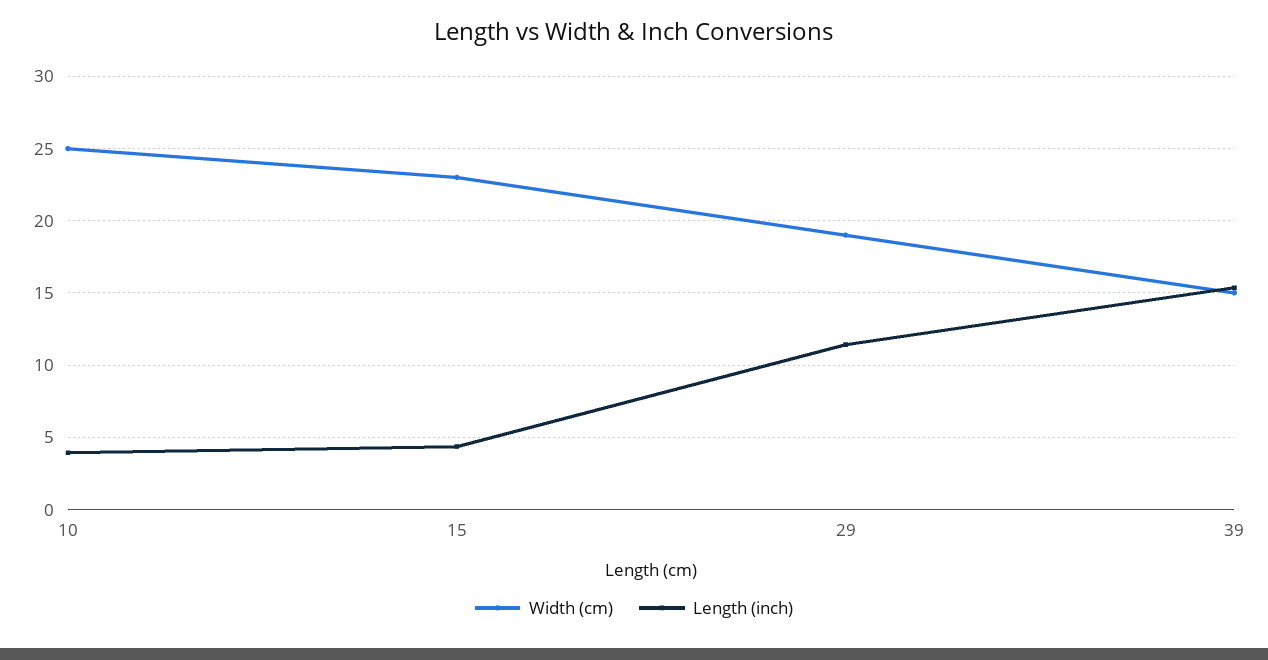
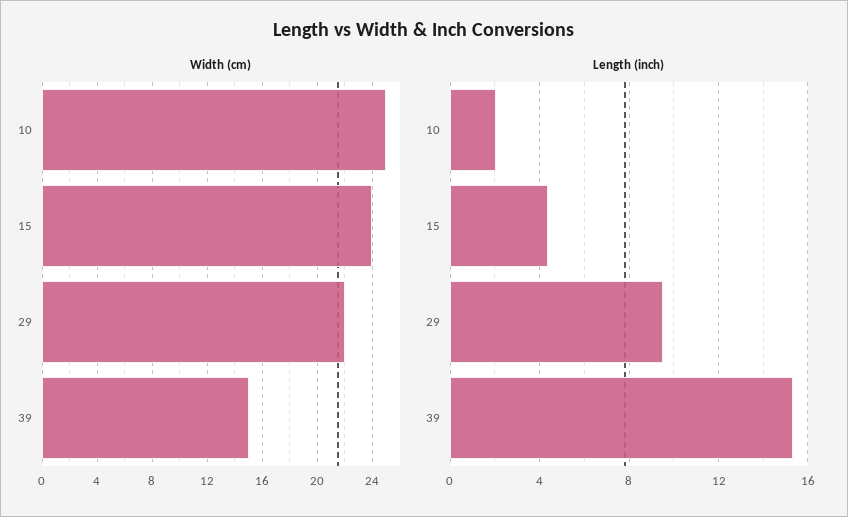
Length (inch), 10: 4 -> 2
Width (cm), 15: 23 -> 24
Width (cm), 29: 19 -> 22
Length (inch), 29: 11.5 -> 9.5

